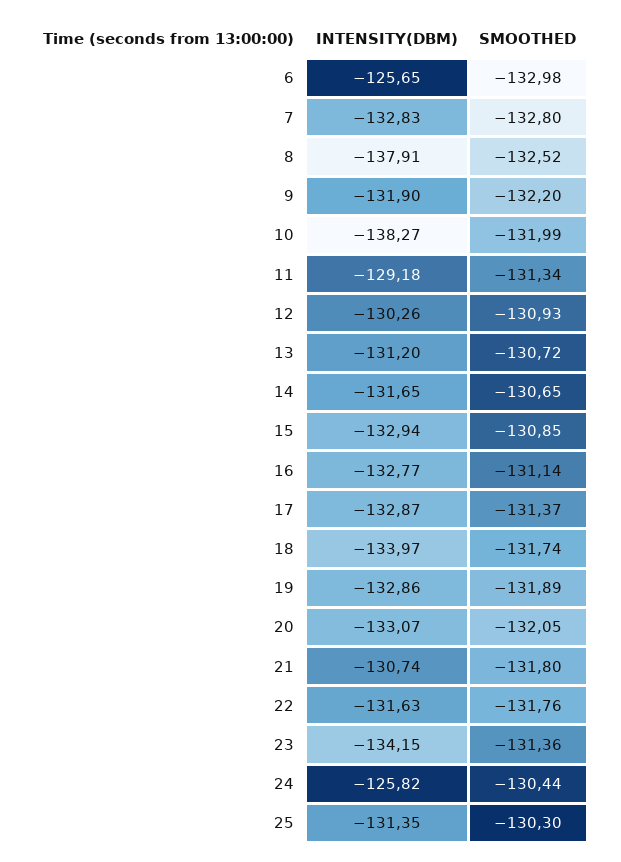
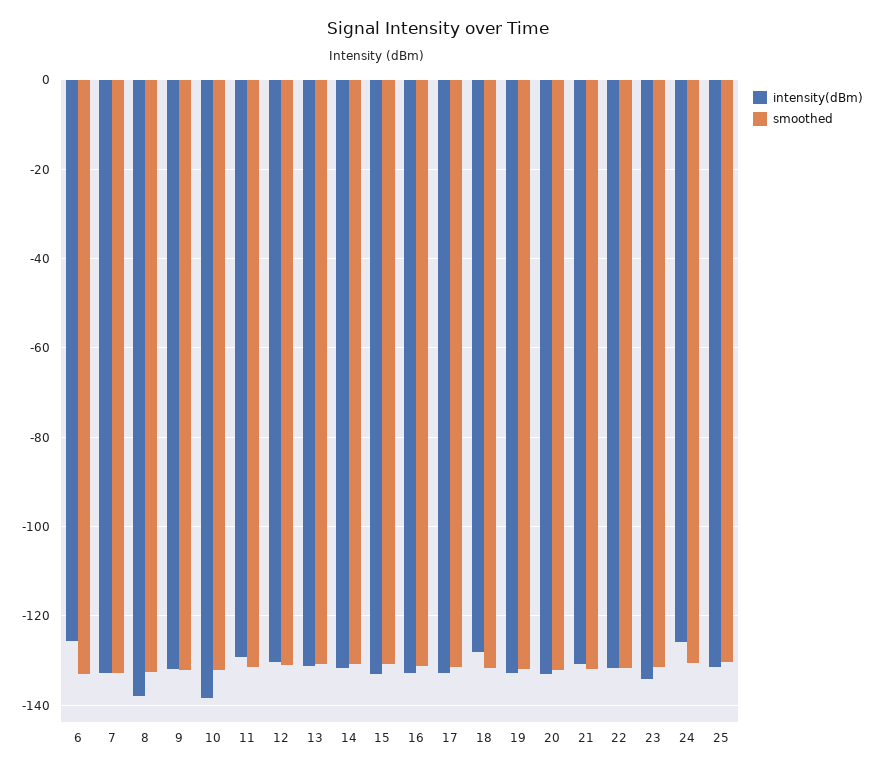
INTENSITY(DBM), 18: -133.97 -> -128

